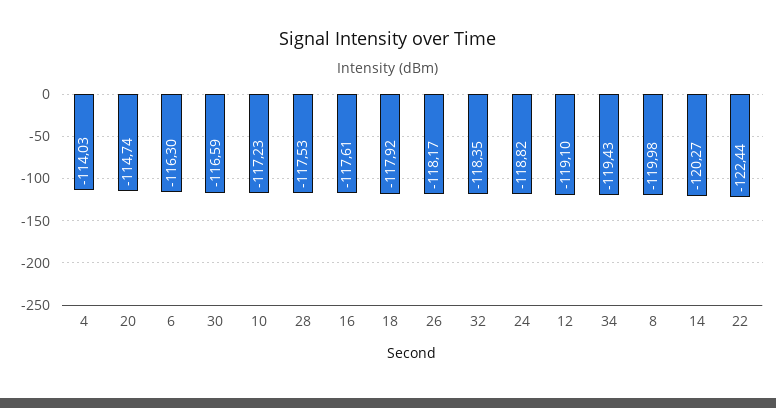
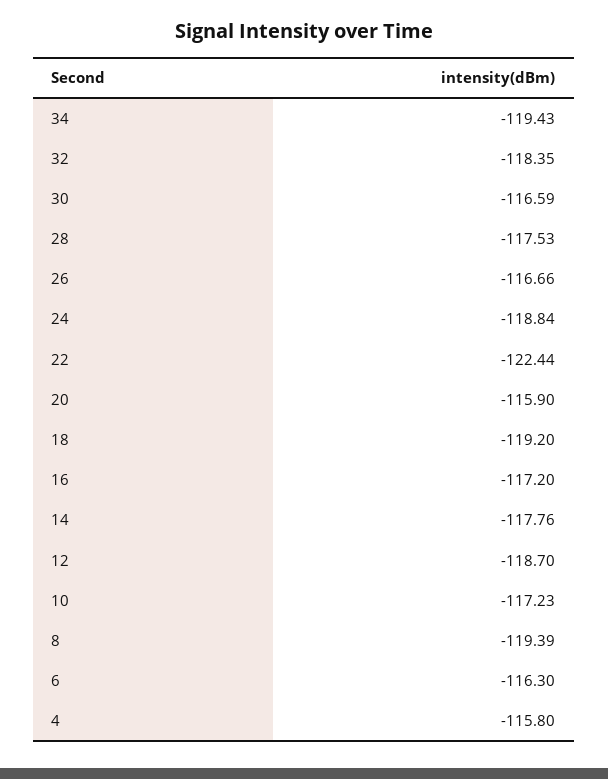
4: -114.03 -> -115.8
20: -114.74 -> -115.9
16: -117.61 -> -117.2
18: -117.92 -> -119.2
26: -118.17 -> -116.66
24: -118.82 -> -118.84
12: -119.1 -> -118.7
8: -119.98 -> -119.39
14: -120.27 -> -117.76

